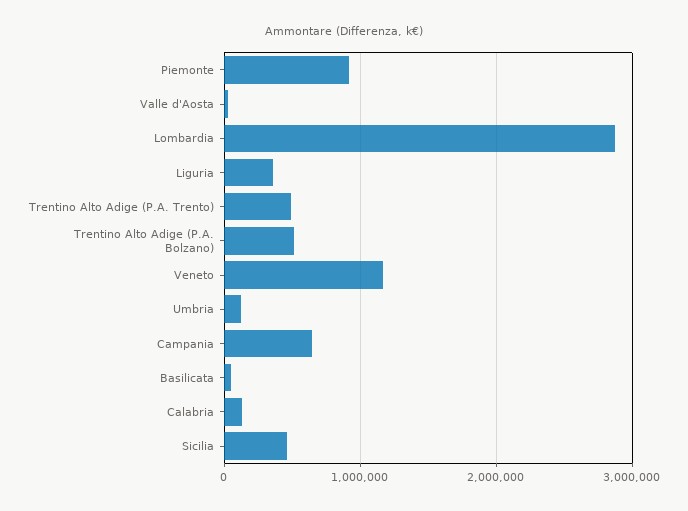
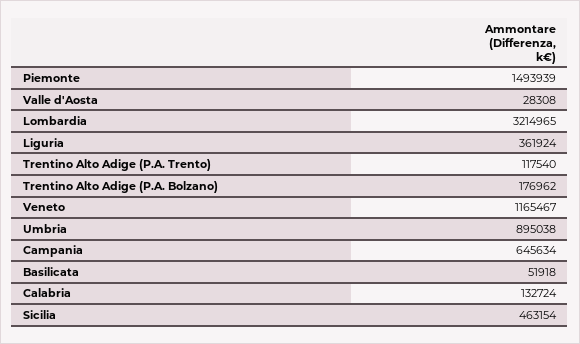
Piemonte: 900000 -> 1493939
Lombardia: 2900000 -> 3214965
Trentino Alto Adige (P.A. Trento): 500000 -> 117540
Trentino Alto Adige (P.A. Bolzano): 500000 -> 176962
Umbria: 100000 -> 895038

